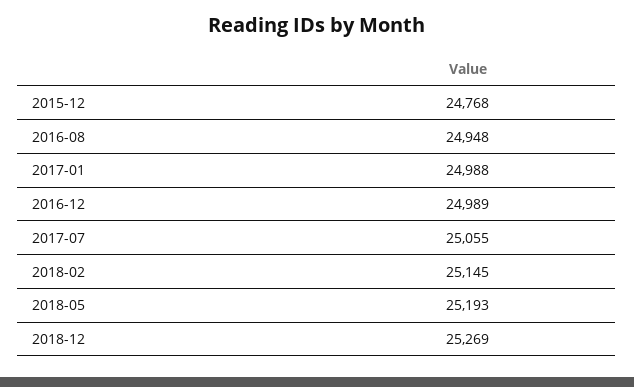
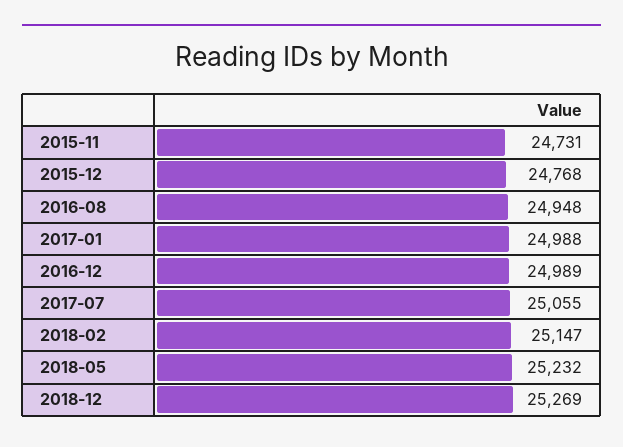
2018-02: 25145 -> 25147
2018-05: 25193 -> 25232
2015-11: none -> 24731

